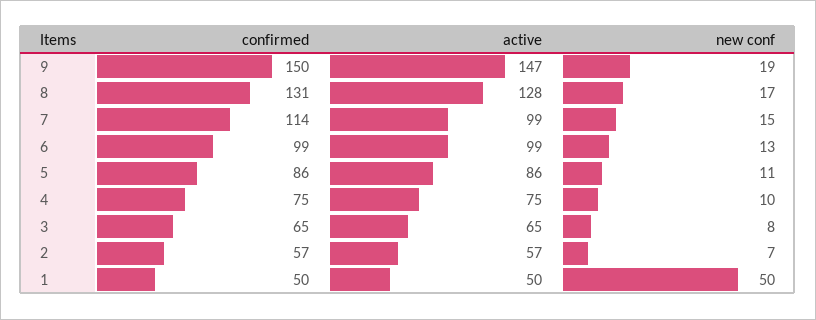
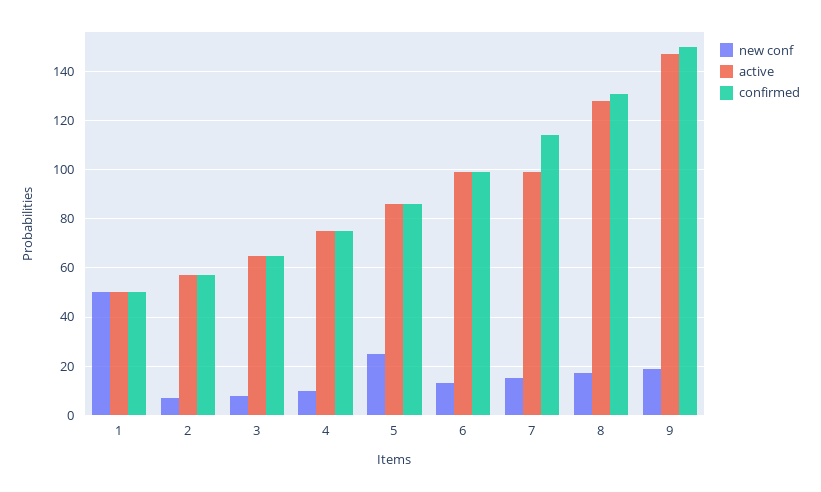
new conf, 5: 11 -> 25

